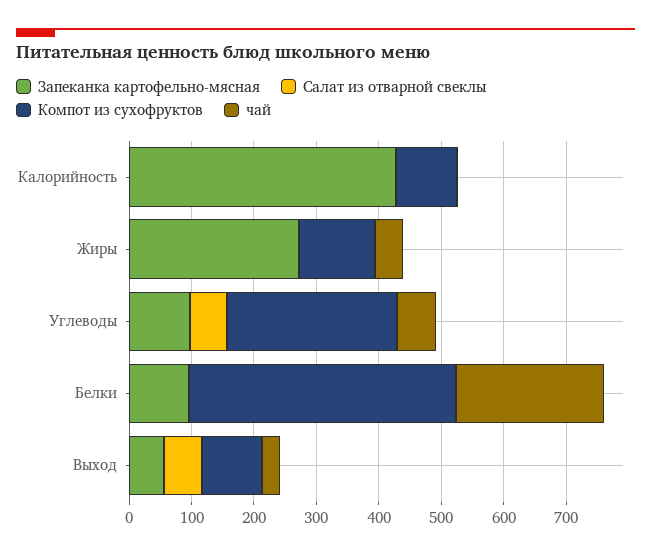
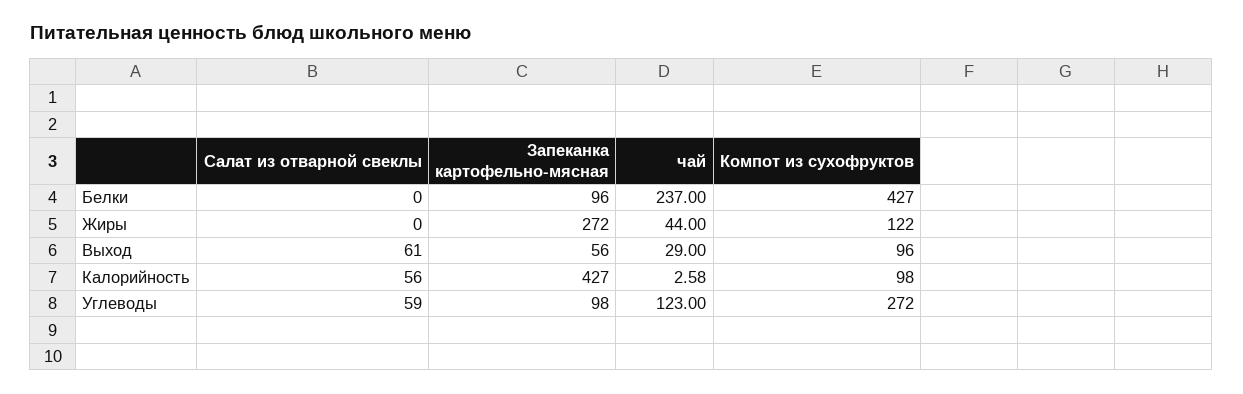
Салат из отварной свеклы, Калорийность: 0 -> 56
чай, Углеводы: 60 -> 123

